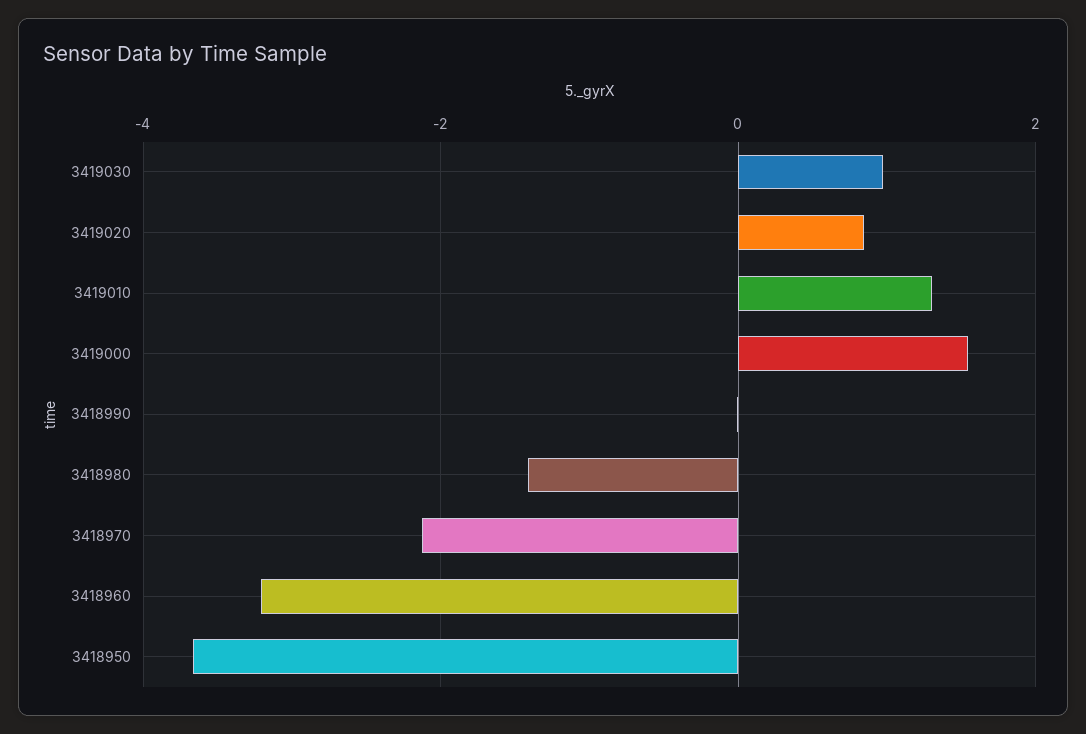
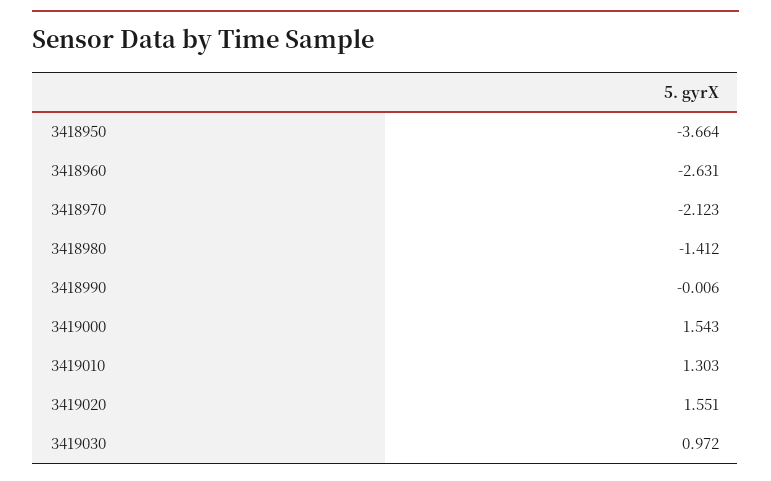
3419020: 0.8 -> 1.551
3418960: -3.2 -> -2.631

